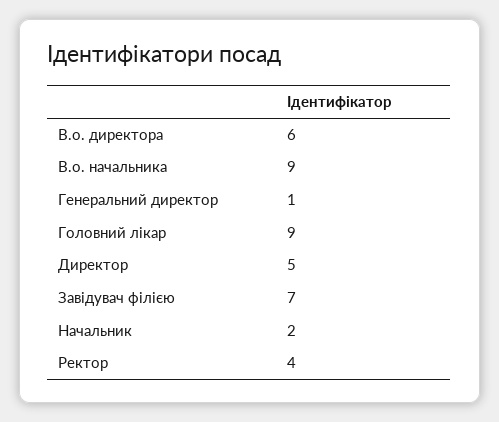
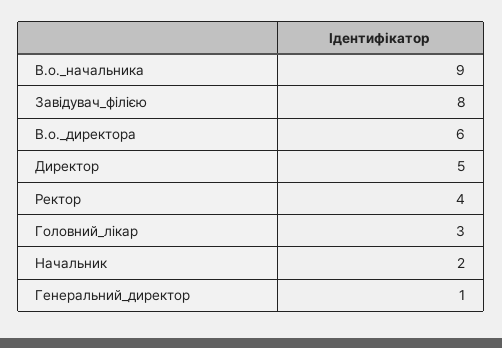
Головний лікар: 9 -> 3
Завідувач філією: 7 -> 8

